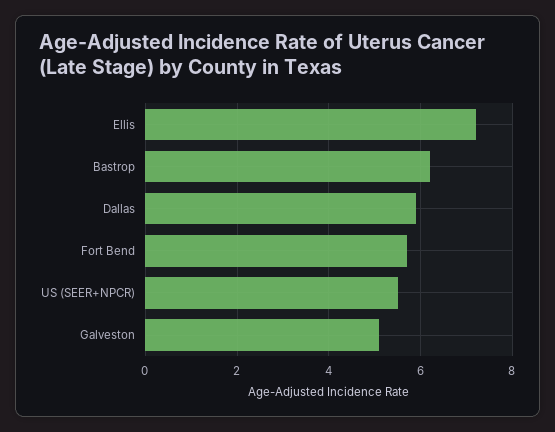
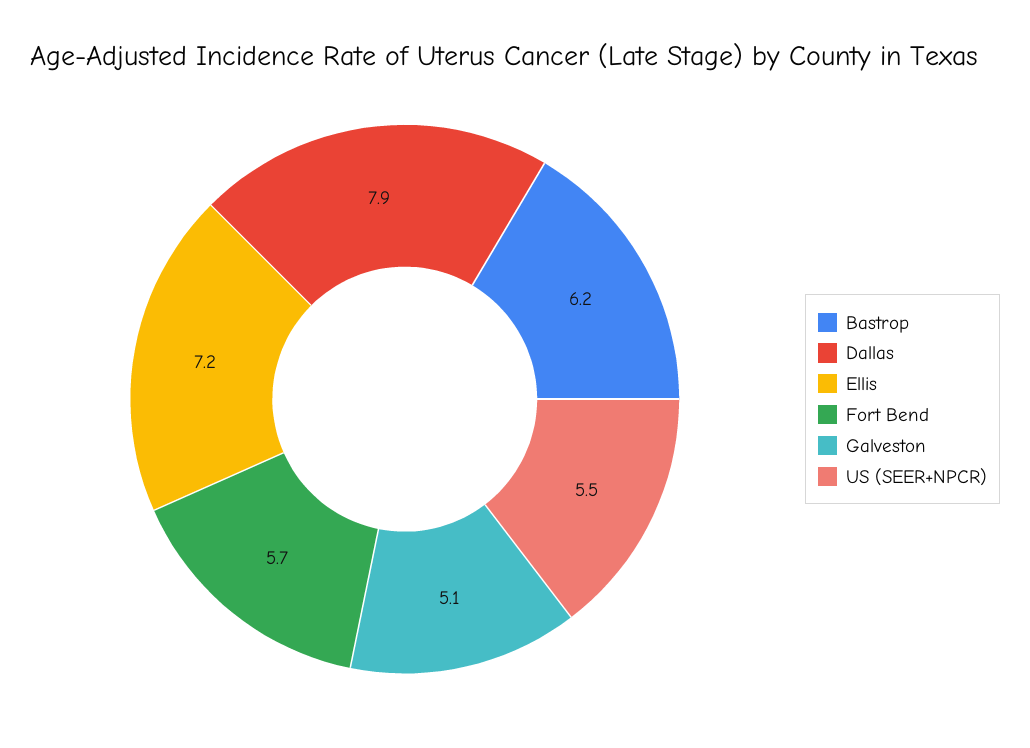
Dallas: 6 -> 7.9

